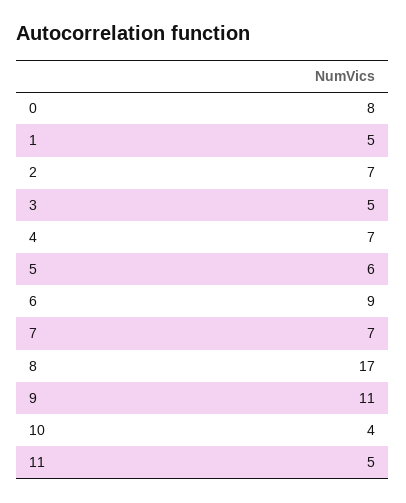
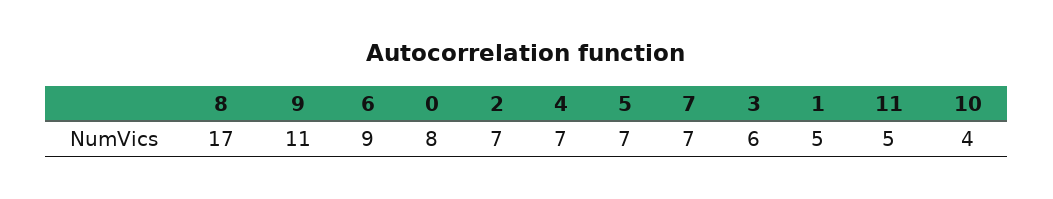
3: 5 -> 6
5: 6 -> 7

